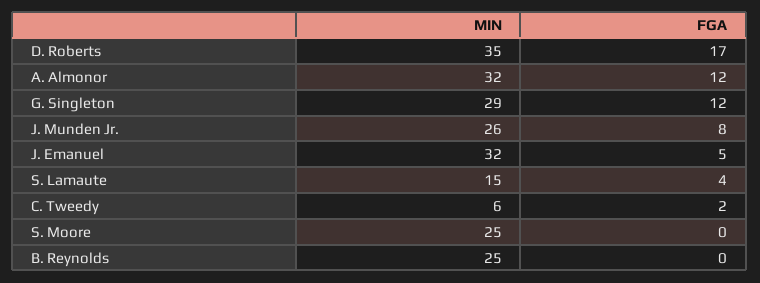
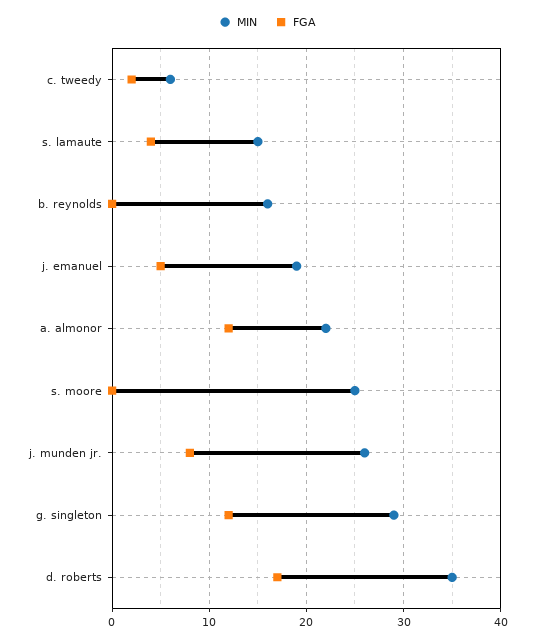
MIN, A. Almonor: 32 -> 22
MIN, J. Emanuel: 32 -> 19
MIN, B. Reynolds: 25 -> 16

